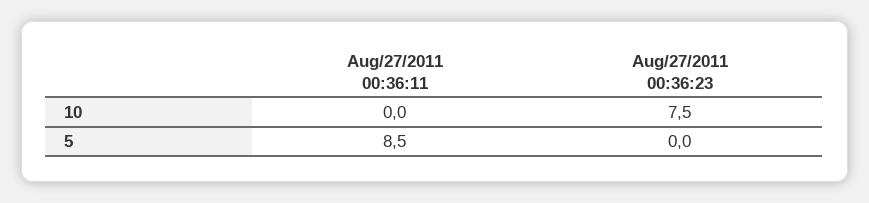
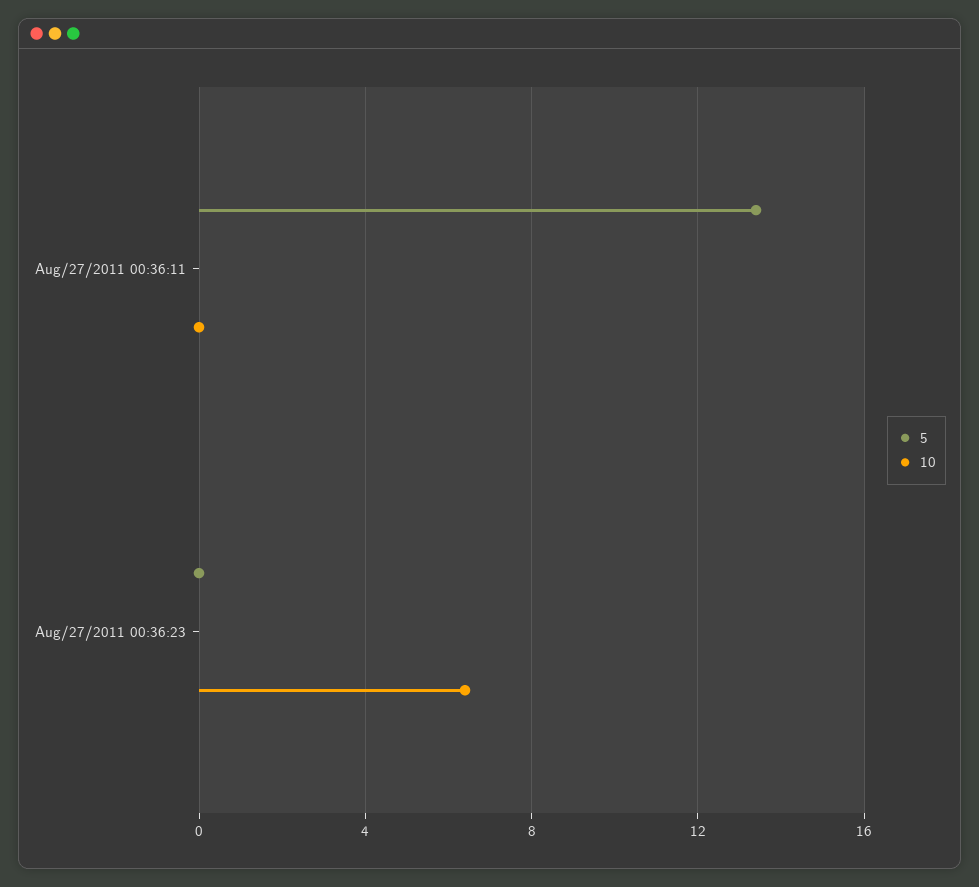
10, Aug/27/2011 00:36:23: 7.5 -> 6.5
5, Aug/27/2011 00:36:11: 8.5 -> 13.5

